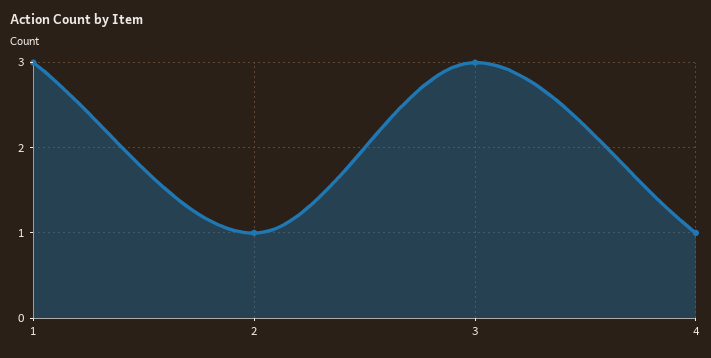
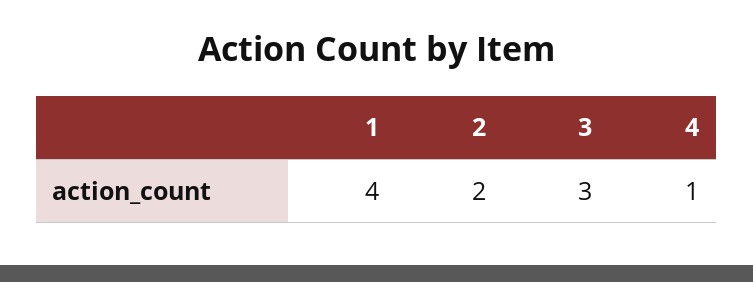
1: 3 -> 4
2: 1 -> 2

